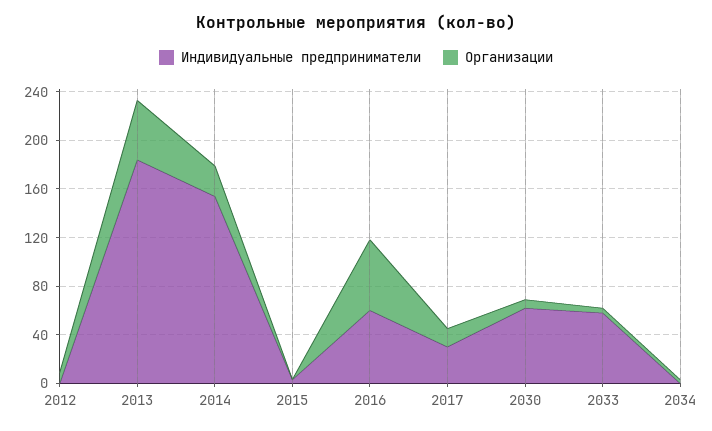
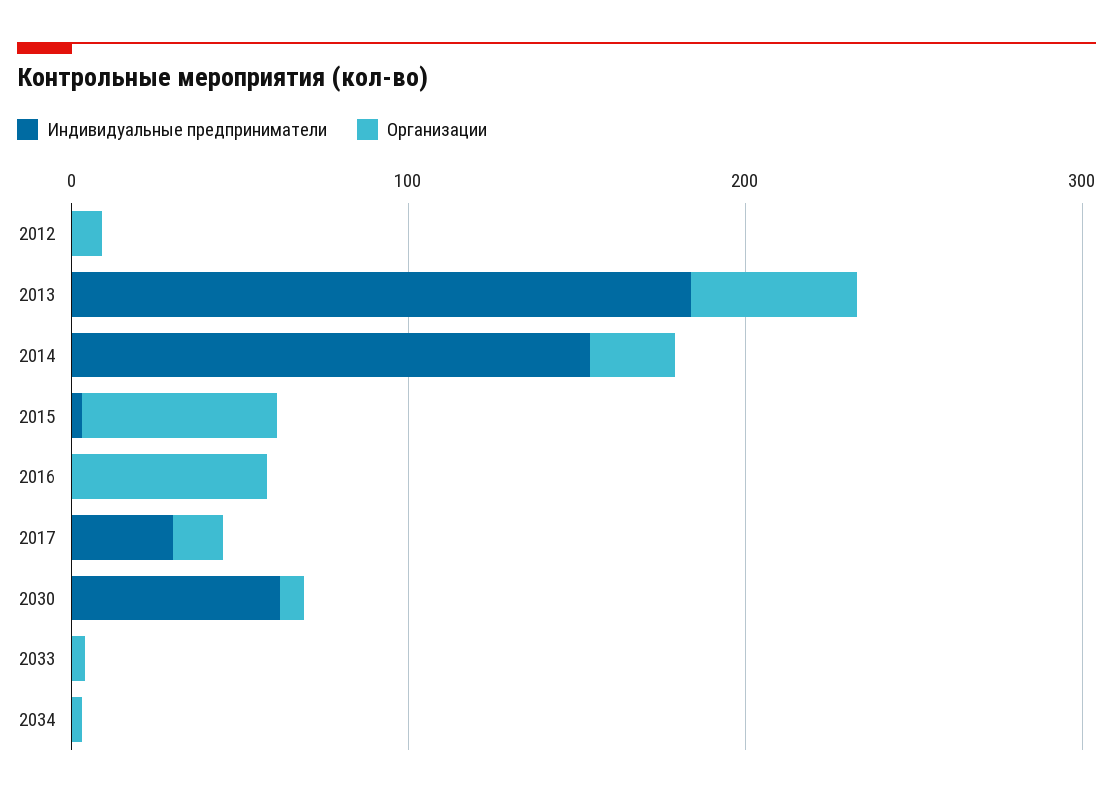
Организации, 2015: 0 -> 60
Индивидуальные предприниматели, 2016: 60 -> 0
Индивидуальные предприниматели, 2033: 60 -> 0

